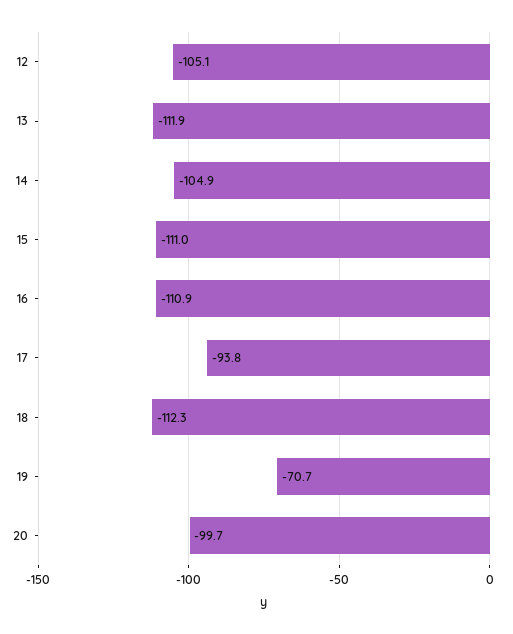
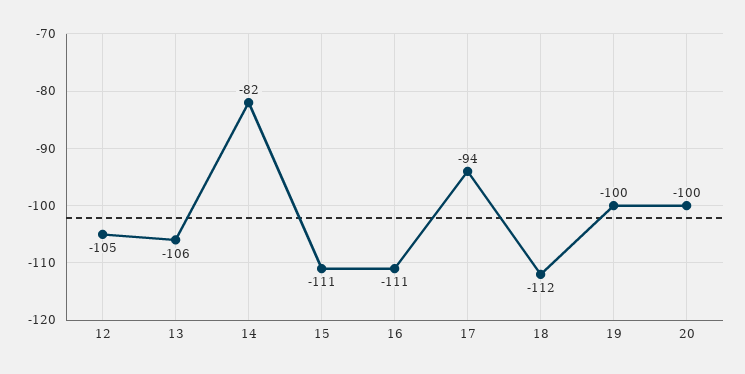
13: -111.9 -> -106
14: -104.9 -> -82
19: -70.7 -> -100

